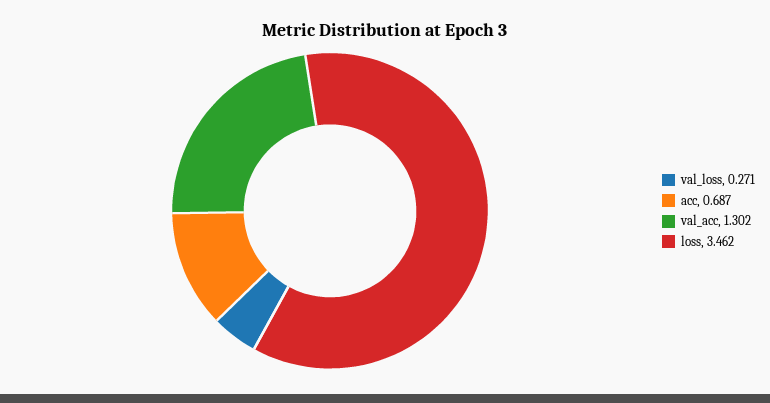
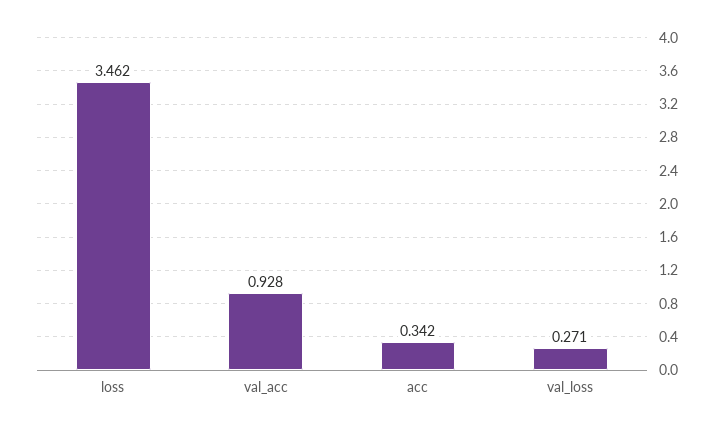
acc: 0.687 -> 0.342
val_acc: 1.302 -> 0.928

